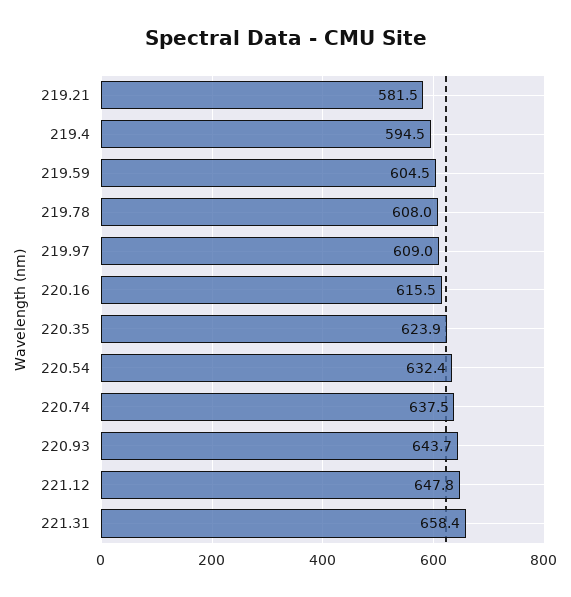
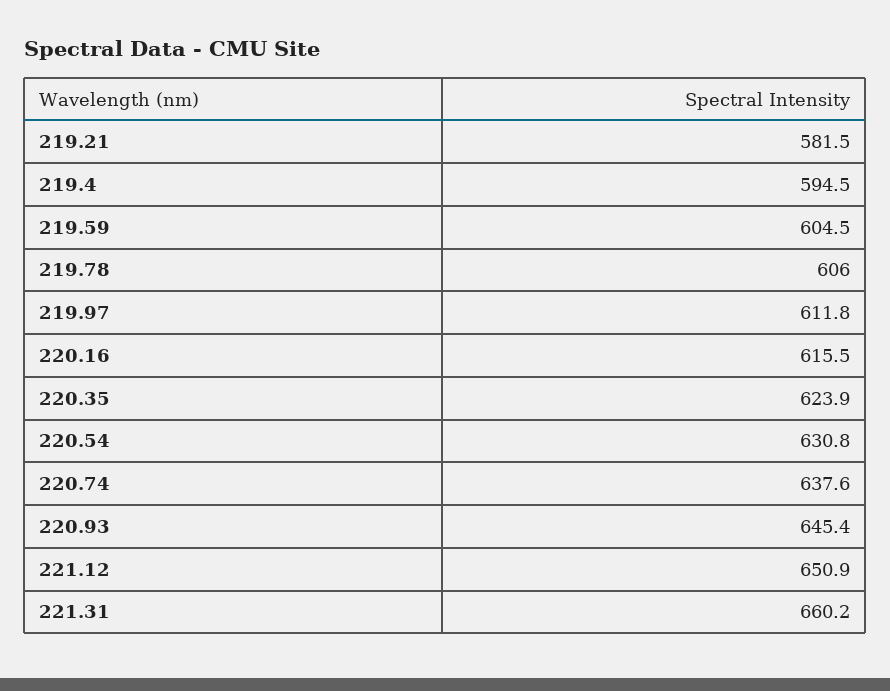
219.78: 608 -> 606
219.97: 609 -> 611.8
220.54: 632.4 -> 630.8
220.74: 637.5 -> 637.6
220.93: 643.7 -> 645.4
221.12: 647.8 -> 650.9
221.31: 658.4 -> 660.2

